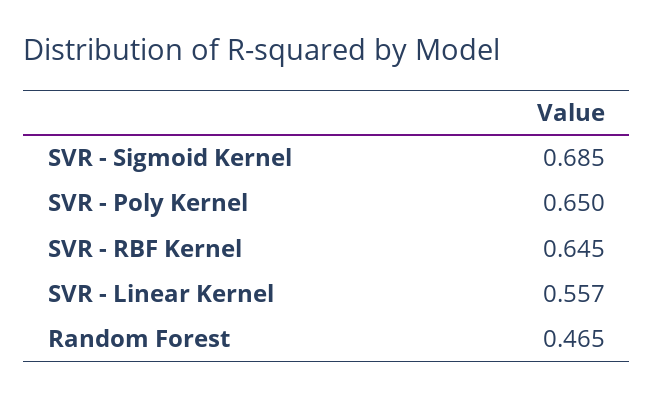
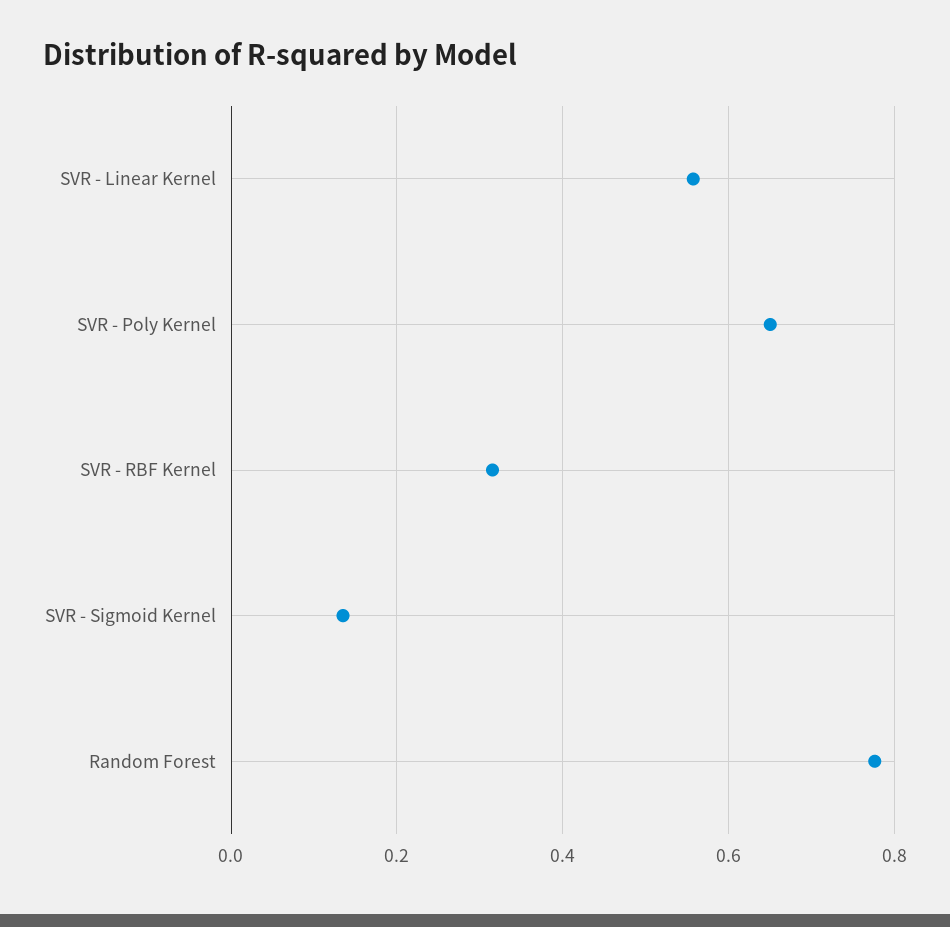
SVR - Sigmoid Kernel: 0.685 -> 0.14
SVR - RBF Kernel: 0.645 -> 0.32
Random Forest: 0.465 -> 0.78

